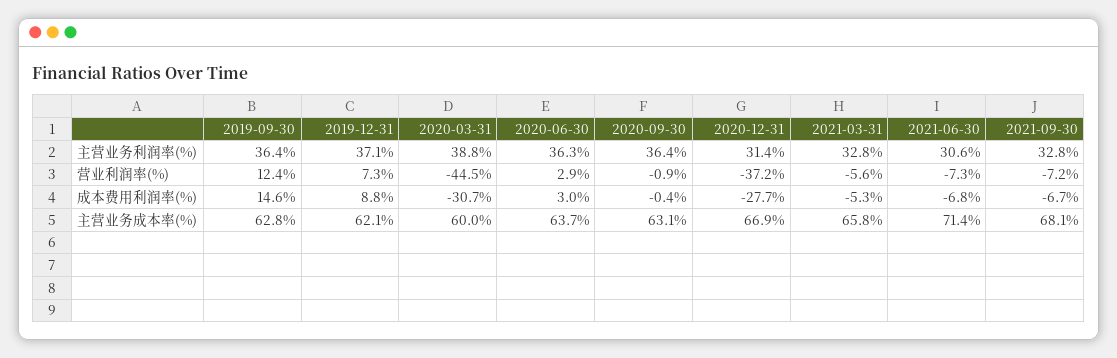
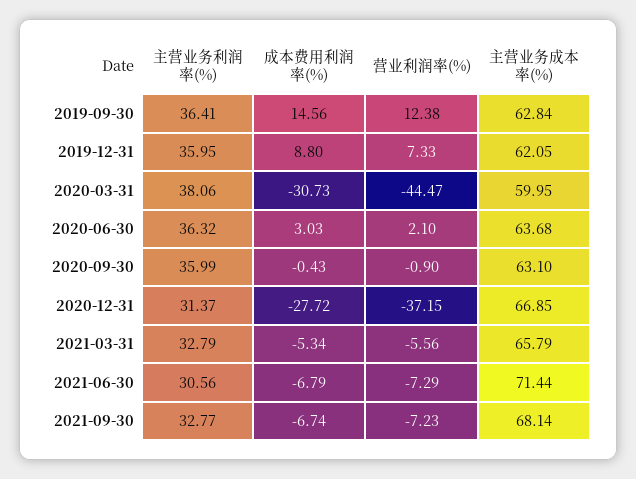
2019-12-31, 主营业务利润率(%): 37.1 -> 35.95
2020-03-31, 主营业务利润率(%): 38.8 -> 38.06
2020-09-30, 主营业务利润率(%): 36.4 -> 35.99
2020-06-30, 营业利润率(%): 2.9 -> 2.1

